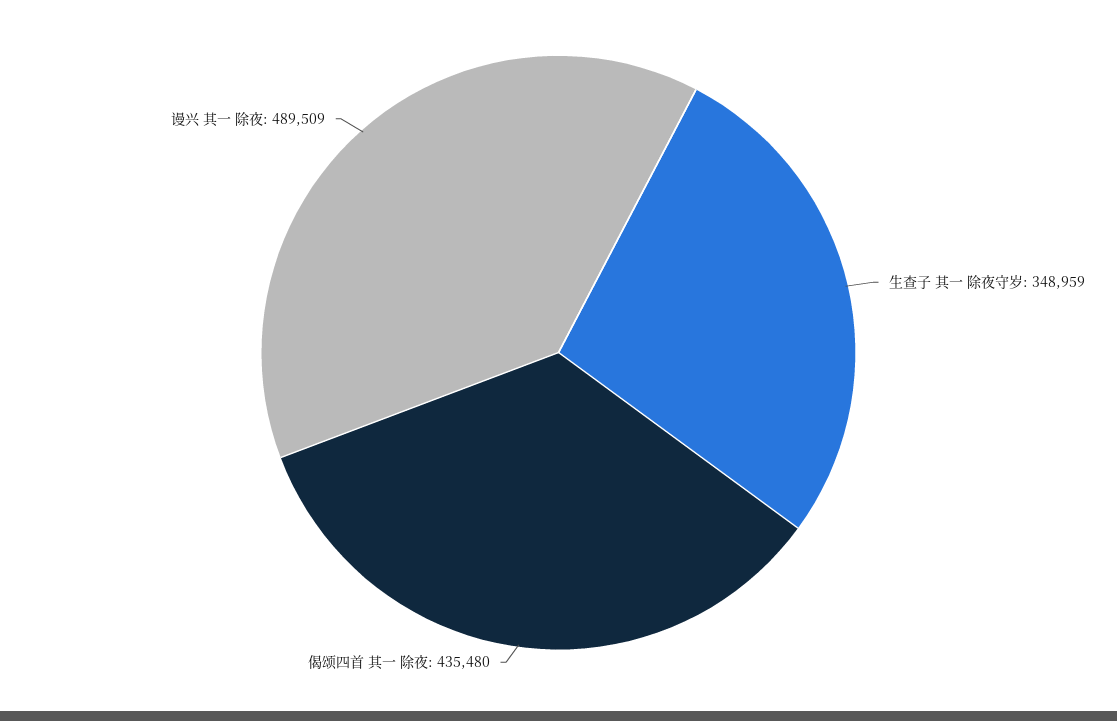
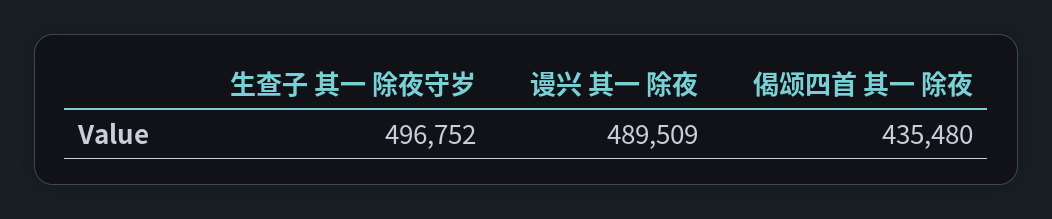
生查子 其一 除夜守岁: 348959 -> 496752

